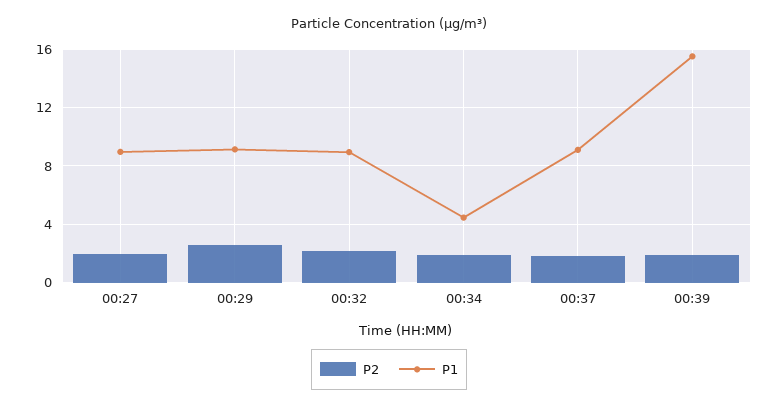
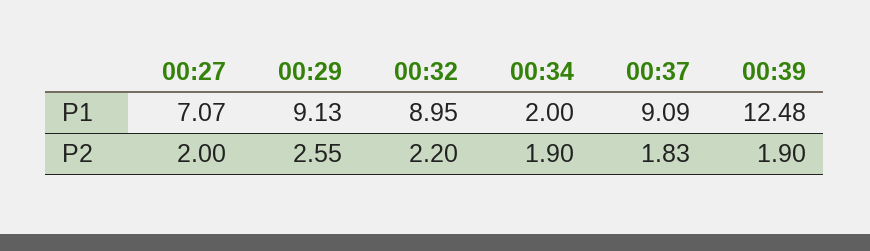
P1, 00:27: 9 -> 7.07
P1, 00:34: 4.5 -> 2
P1, 00:39: 15.5 -> 12.48

